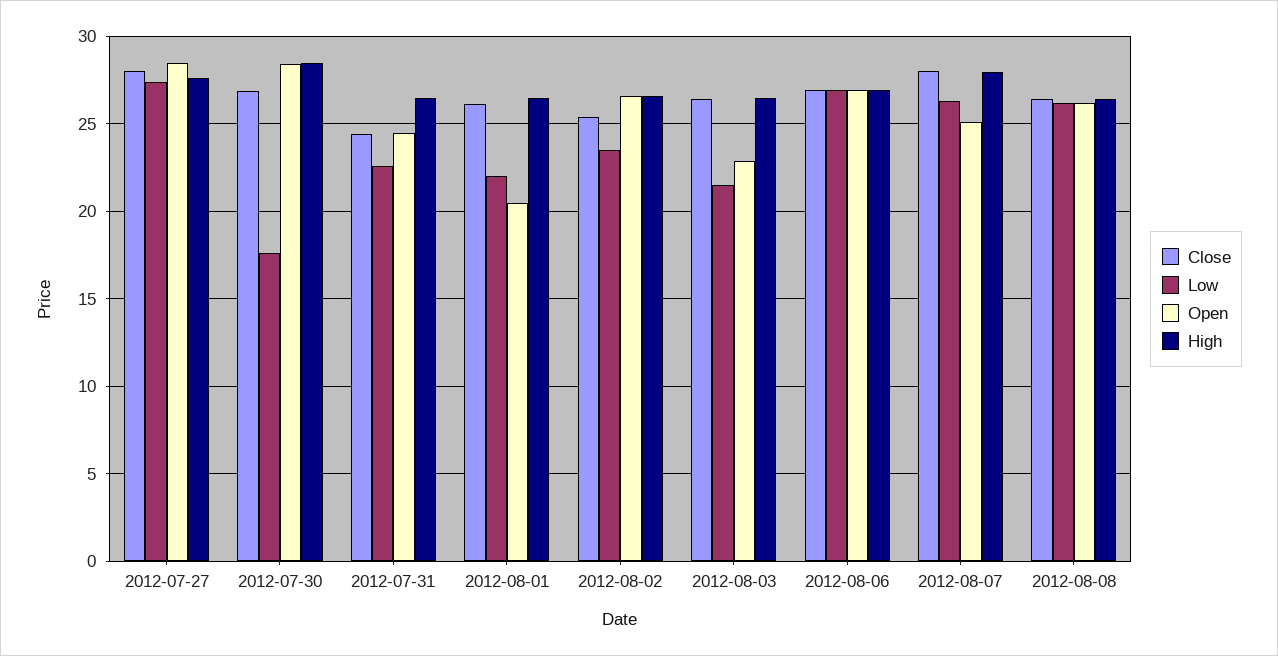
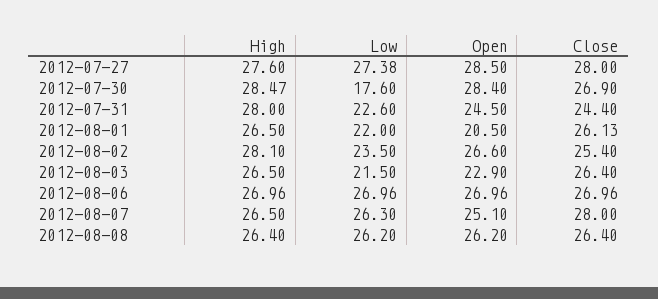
High, 2012-07-31: 26.5 -> 28
High, 2012-08-02: 26.5 -> 28.1
High, 2012-08-07: 28 -> 26.5

